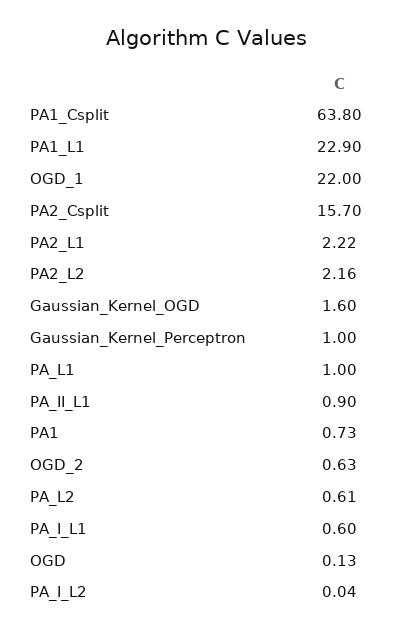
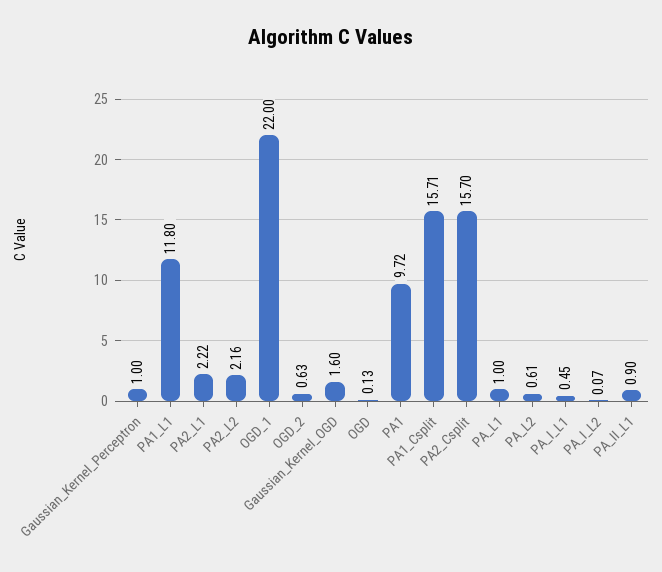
PA1_Csplit: 63.8 -> 15.71
PA1_L1: 22.9 -> 11.8
PA1: 0.73 -> 9.72
PA_I_L1: 0.6 -> 0.45
PA_I_L2: 0.04 -> 0.07

